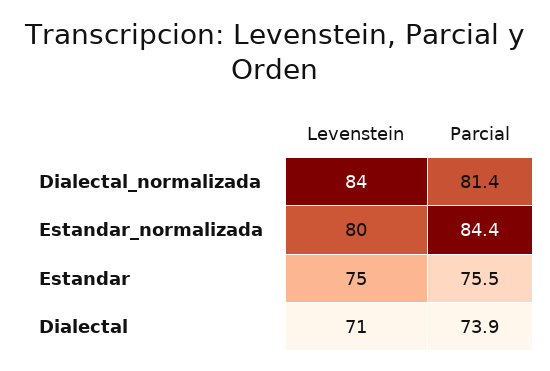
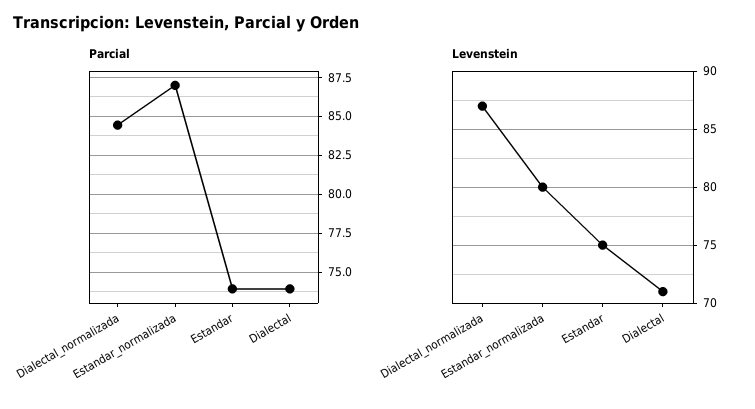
Levenstein, Dialectal_normalizada: 84 -> 87
Parcial, Dialectal_normalizada: 81.4 -> 84.5
Parcial, Estandar_normalizada: 84.4 -> 87
Parcial, Estandar: 75.5 -> 74

